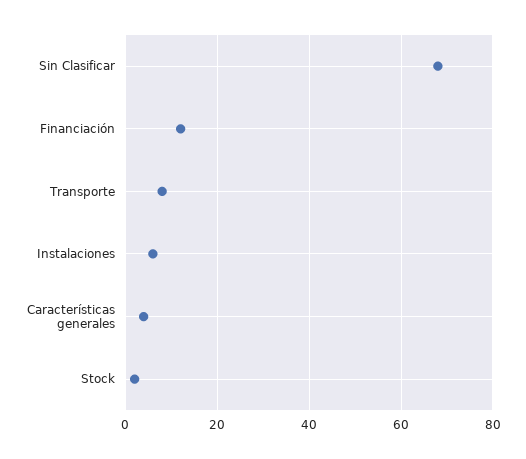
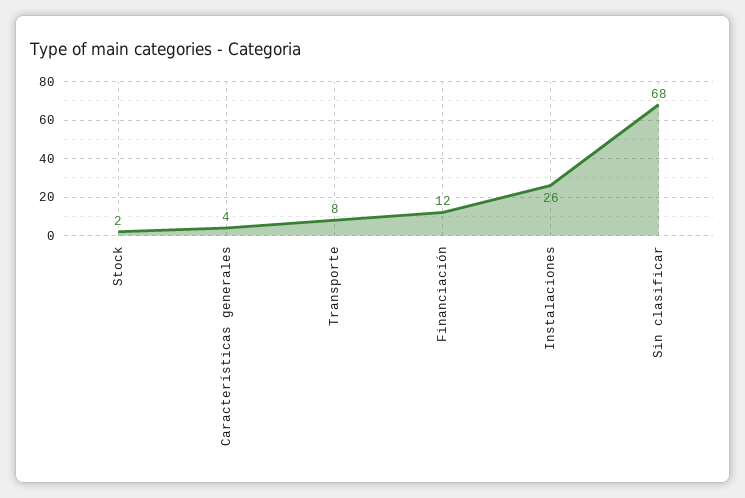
Instalaciones: 5 -> 26

